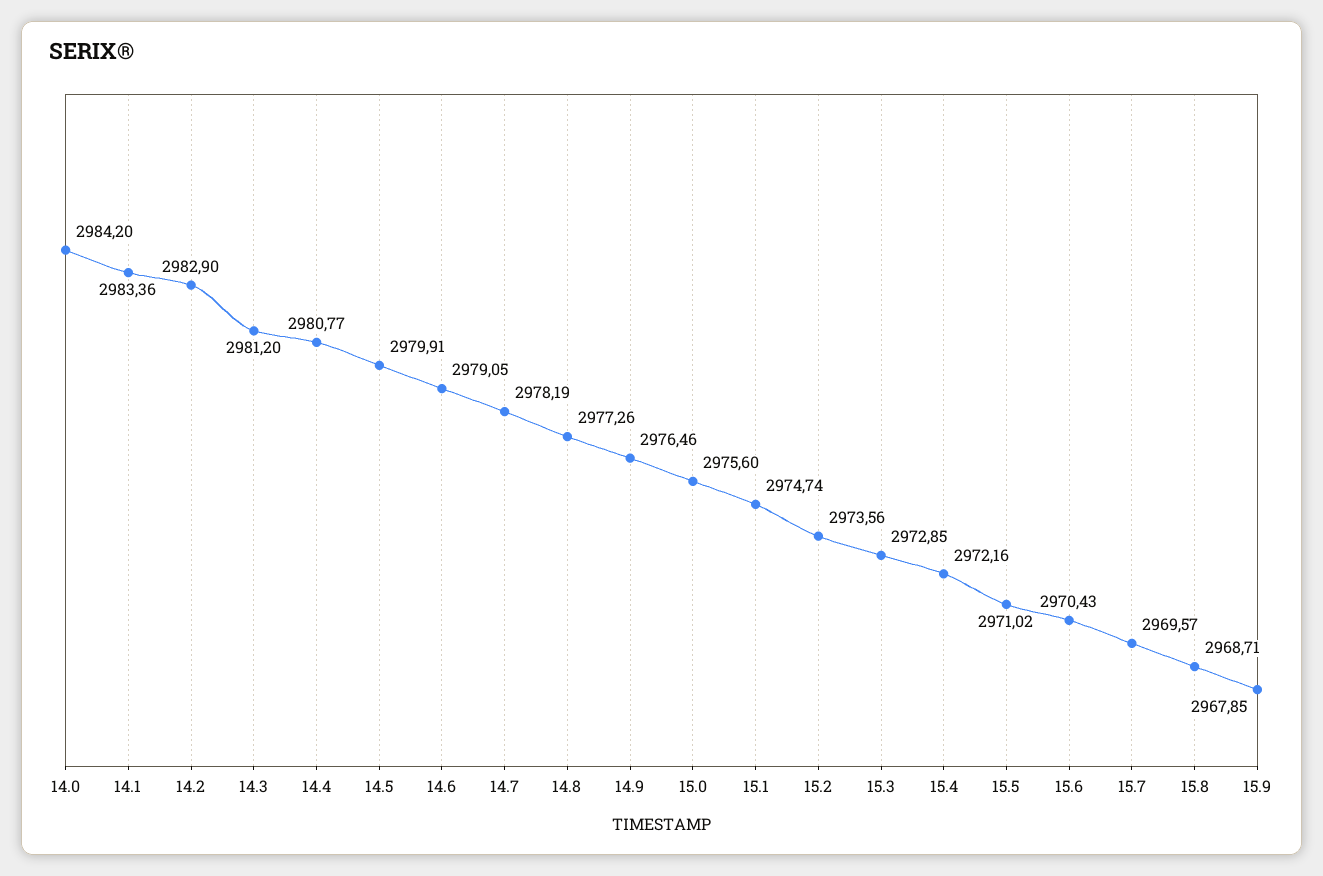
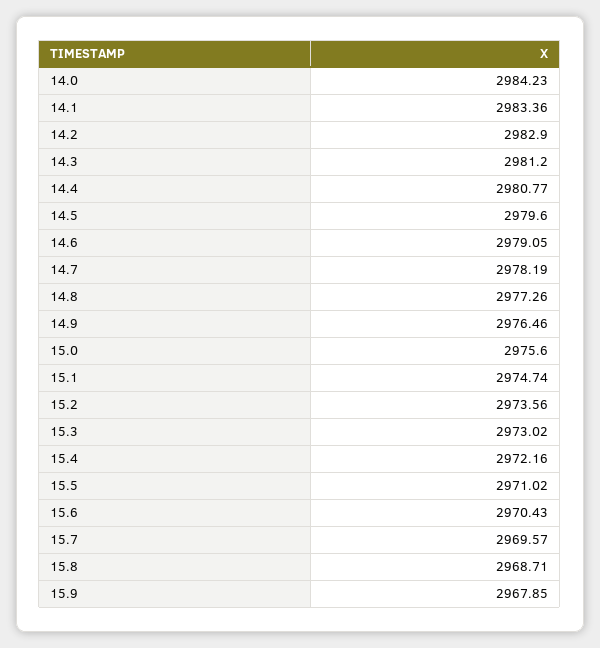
14.0: 2984.2 -> 2984.23
14.5: 2979.91 -> 2979.6
15.3: 2972.85 -> 2973.02

